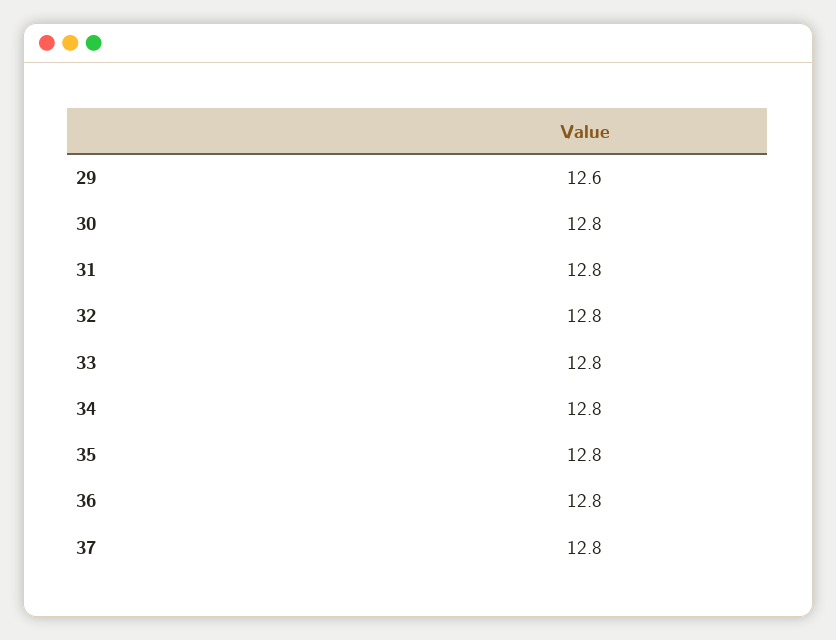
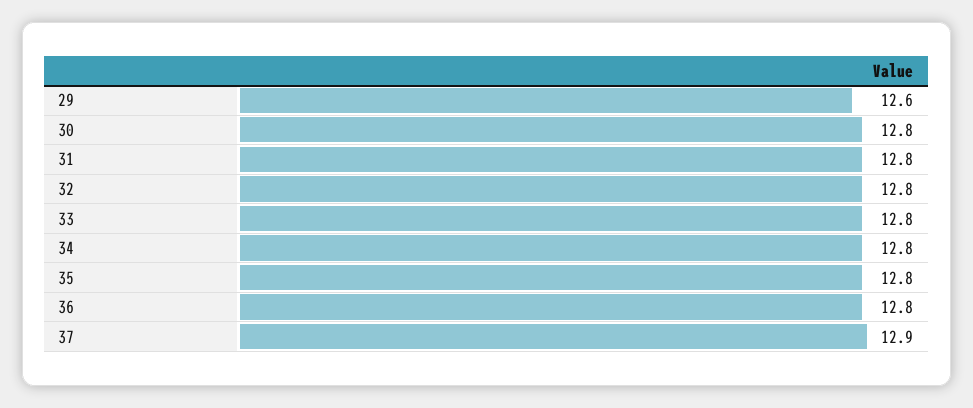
37: 12.8 -> 12.9

